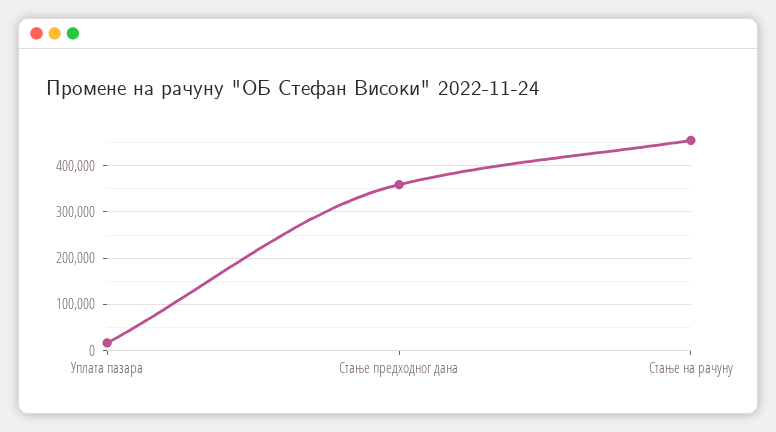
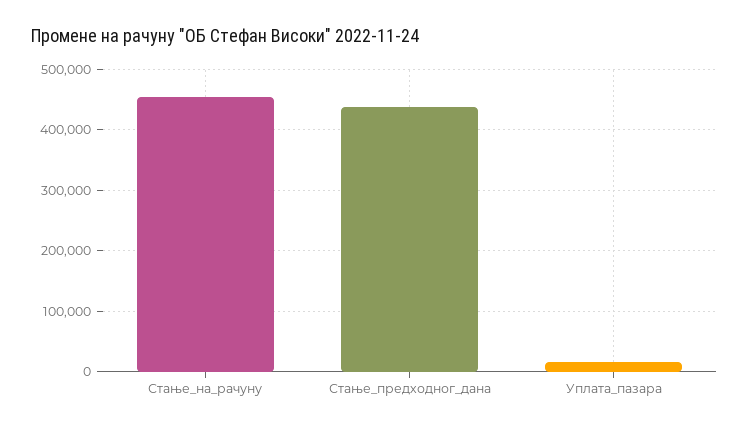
Стање предходног дана: 360000 -> 440000

